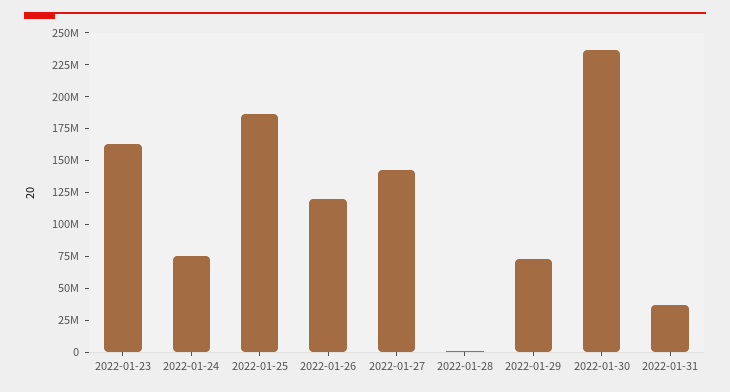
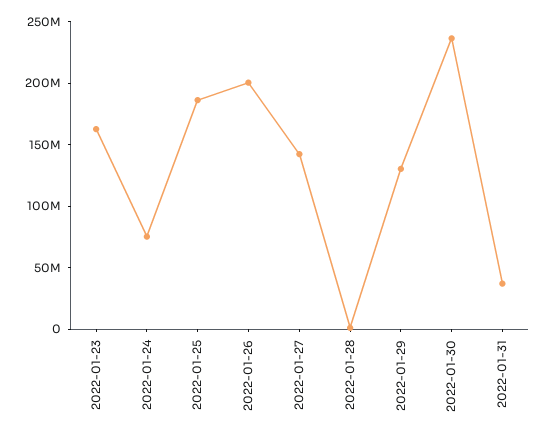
2022-01-26: 125000000 -> 200000000
2022-01-29: 75000000 -> 130000000

